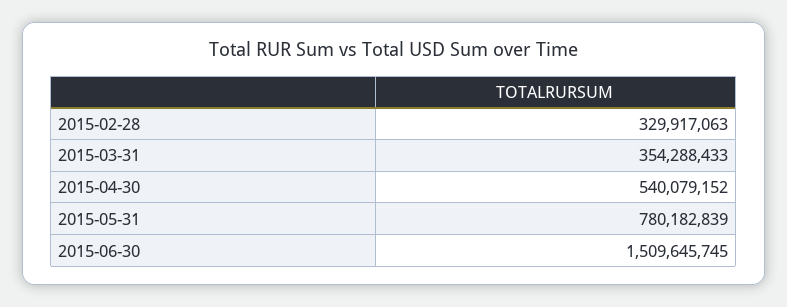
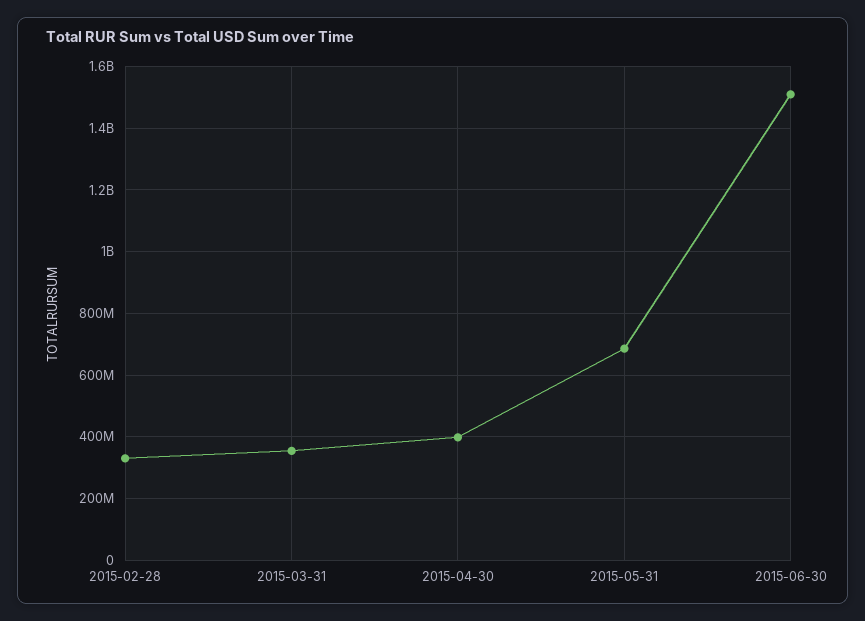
2015-04-30: 540079152 -> 400000000
2015-05-31: 780182839 -> 680000000

